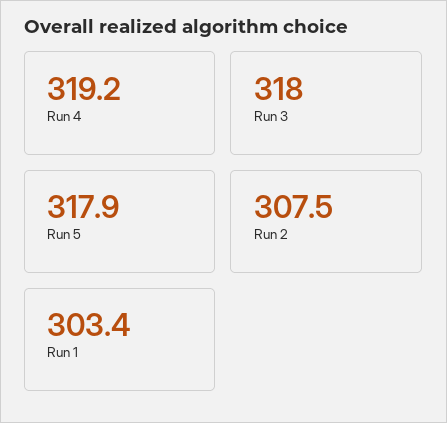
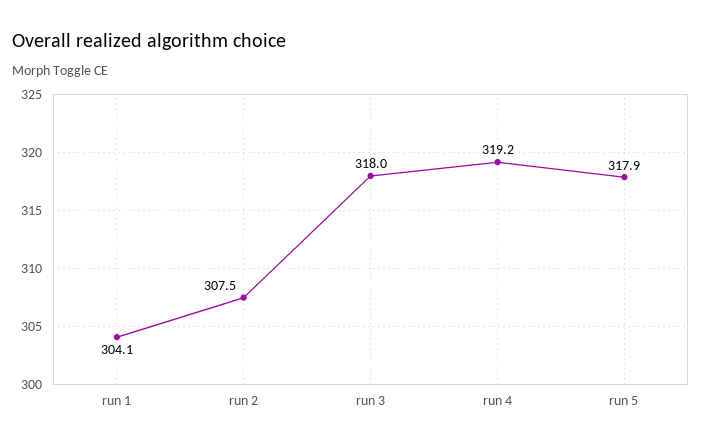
Run 1: 303.4 -> 304.1

